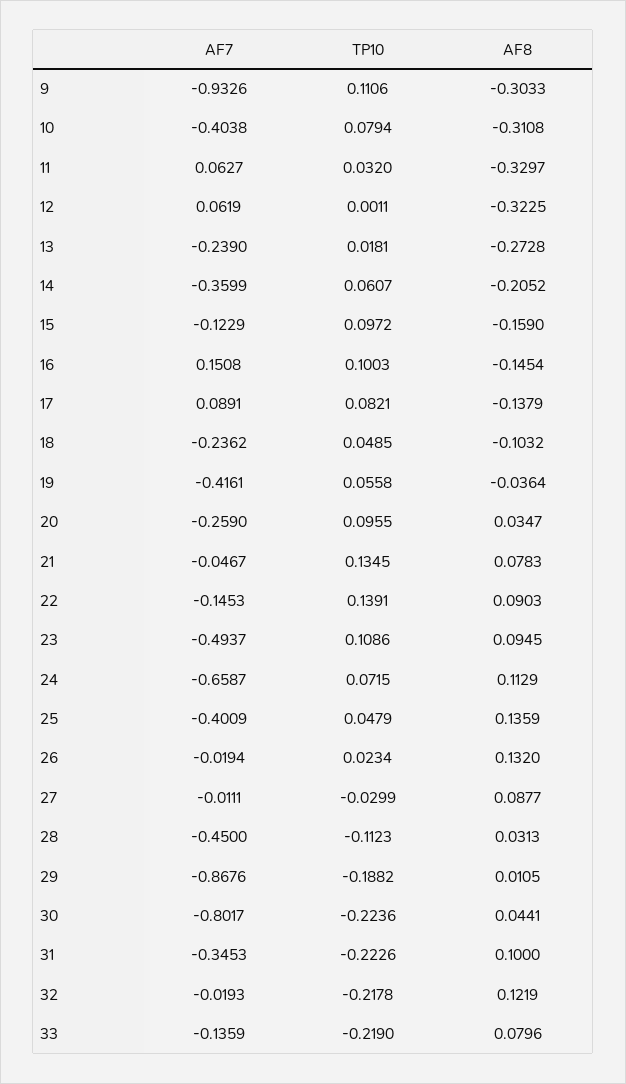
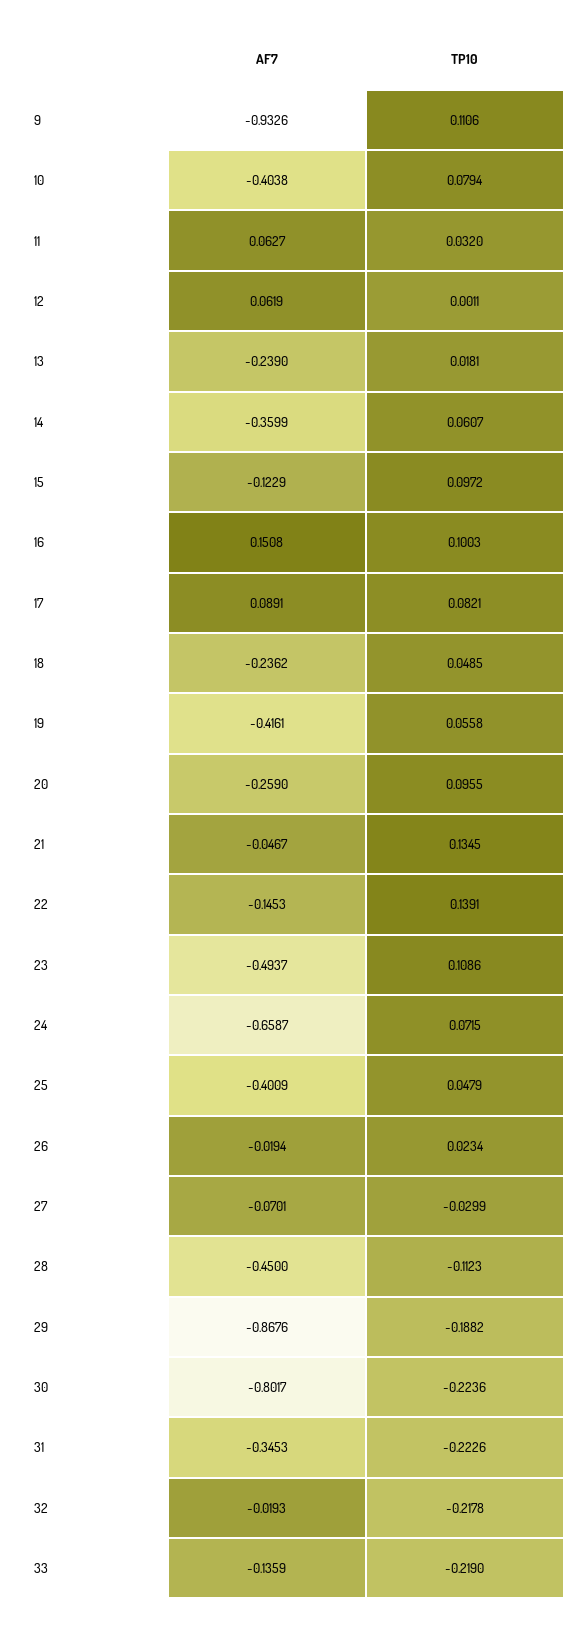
AF8, 9: -0.3033 -> none
AF8, 10: -0.3108 -> none
AF8, 11: -0.3297 -> none
AF8, 12: -0.3225 -> none
AF8, 13: -0.2728 -> none
AF8, 14: -0.2052 -> none
AF8, 15: -0.159 -> none
AF8, 16: -0.1454 -> none
AF8, 17: -0.1379 -> none
AF8, 18: -0.1032 -> none
AF8, 19: -0.0364 -> none
AF8, 20: 0.0347 -> none
AF8, 21: 0.0783 -> none
AF8, 22: 0.0903 -> none
AF8, 23: 0.0945 -> none
AF8, 24: 0.1129 -> none
AF8, 25: 0.1359 -> none
AF8, 26: 0.132 -> none
AF7, 27: -0.0111 -> -0.0701
AF8, 27: 0.0877 -> none
AF8, 28: 0.0313 -> none
AF8, 29: 0.0105 -> none
AF8, 30: 0.0441 -> none
AF8, 31: 0.1 -> none
AF8, 32: 0.1219 -> none
AF8, 33: 0.0796 -> none

